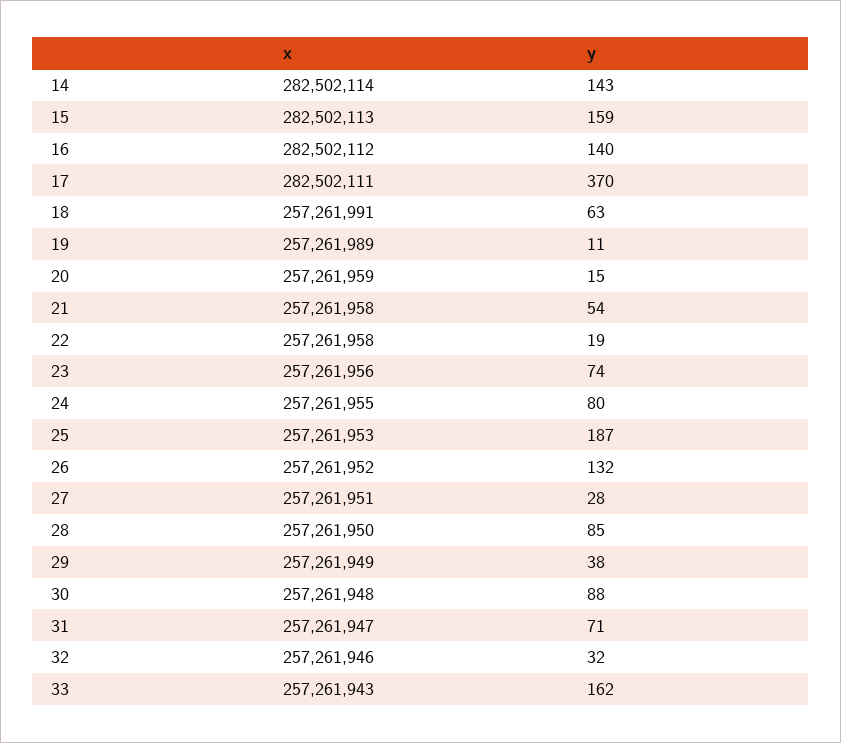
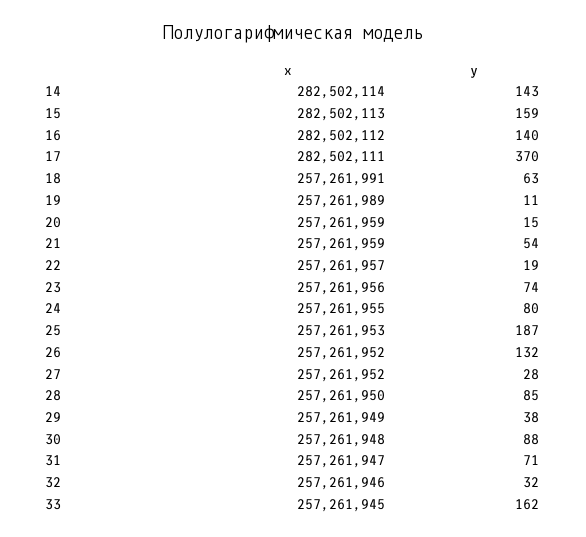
x, 21: 257261958 -> 257261959
x, 22: 257261958 -> 257261957
x, 27: 257261951 -> 257261952
x, 33: 257261943 -> 257261945

